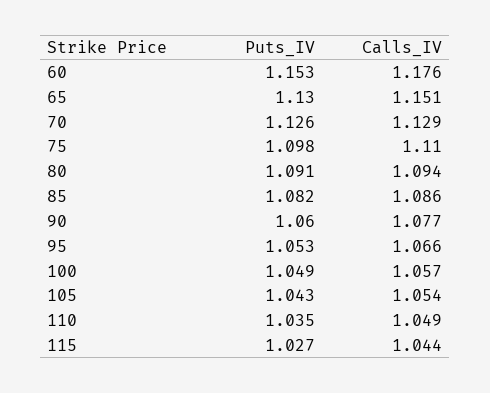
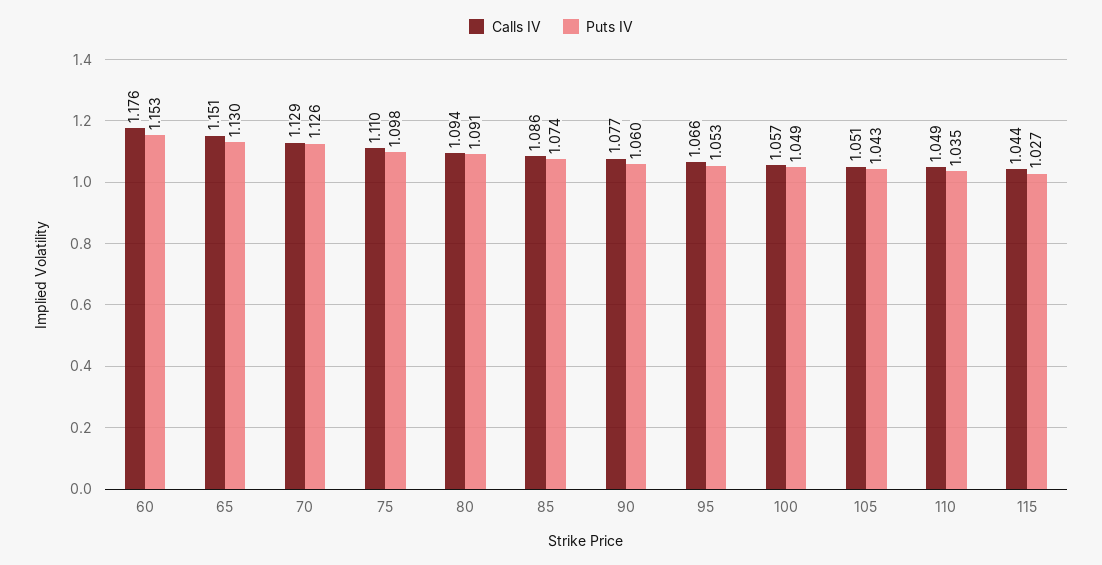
Puts_IV, 85: 1.082 -> 1.074
Calls_IV, 105: 1.054 -> 1.051

